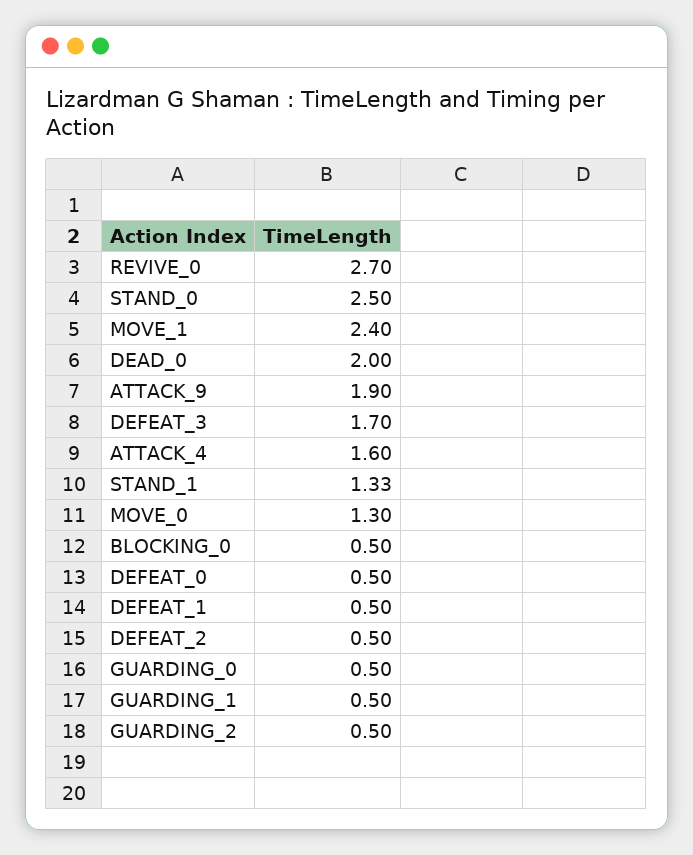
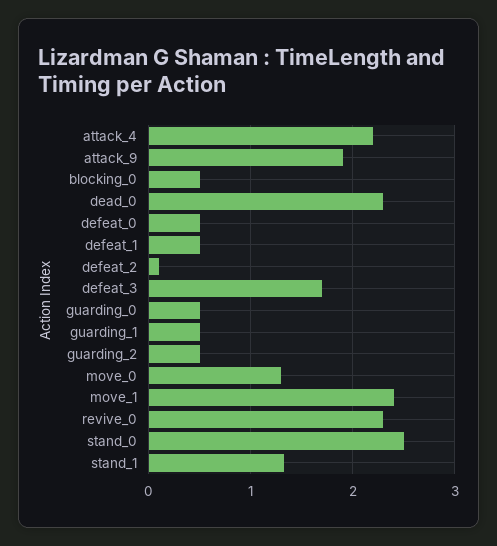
REVIVE_0: 2.7 -> 2.3
DEAD_0: 2 -> 2.3
ATTACK_4: 1.6 -> 2.2
DEFEAT_2: 0.5 -> 0.1

